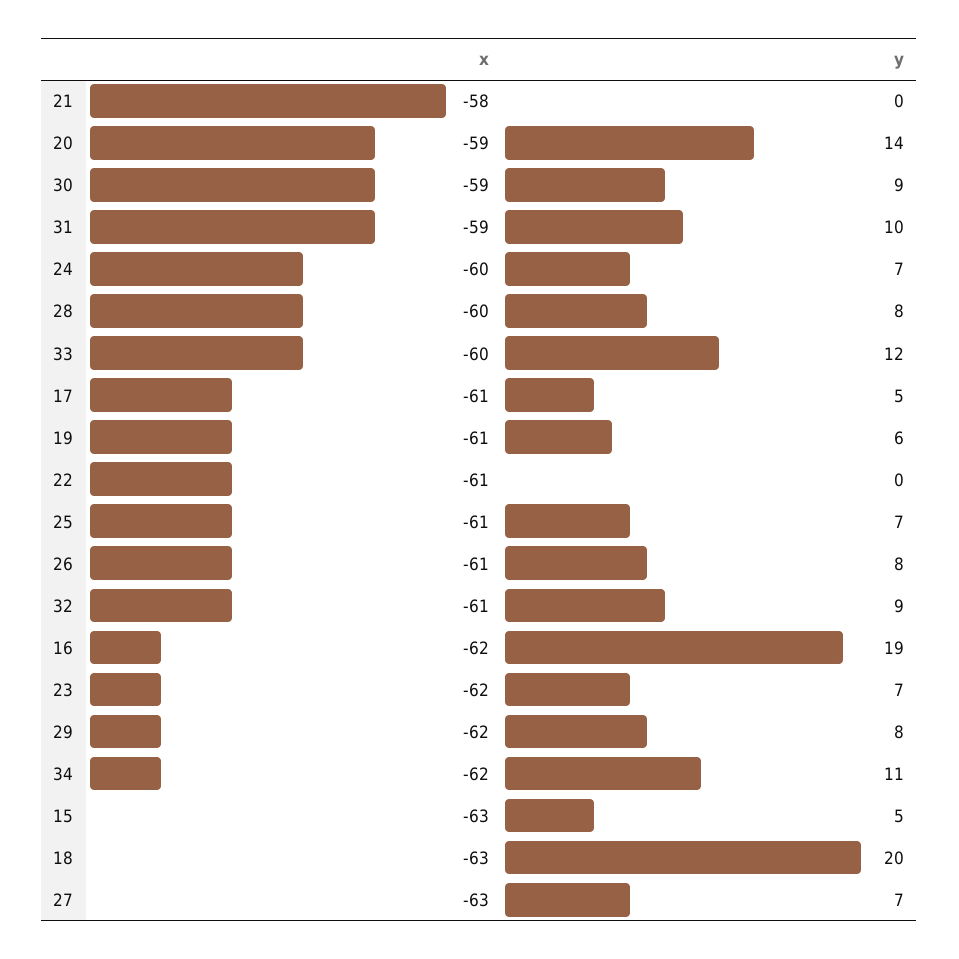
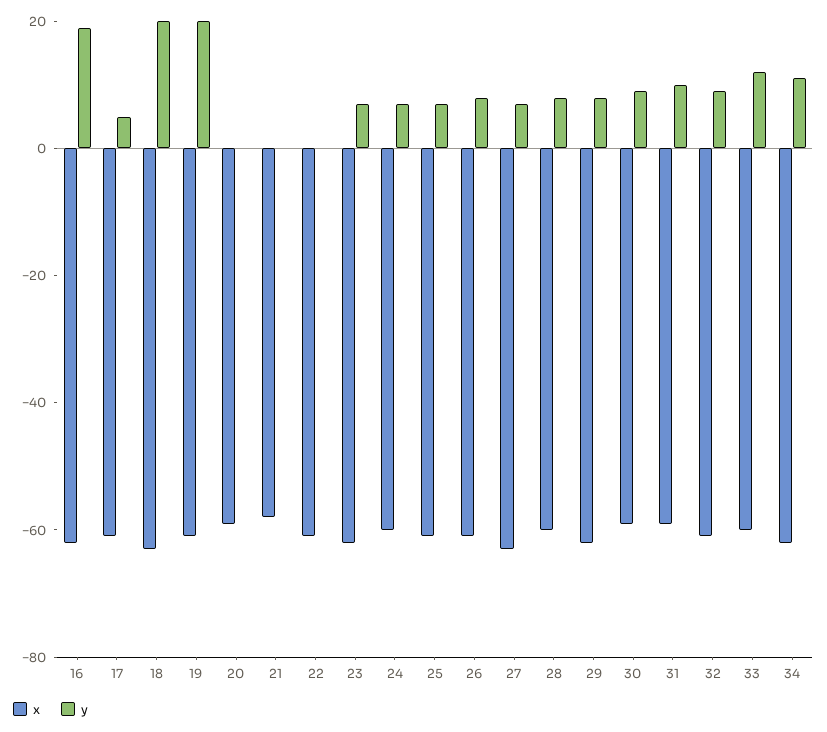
y, 20: 14 -> 0
y, 19: 6 -> 20
x, 15: -63 -> none
y, 15: 5 -> none

